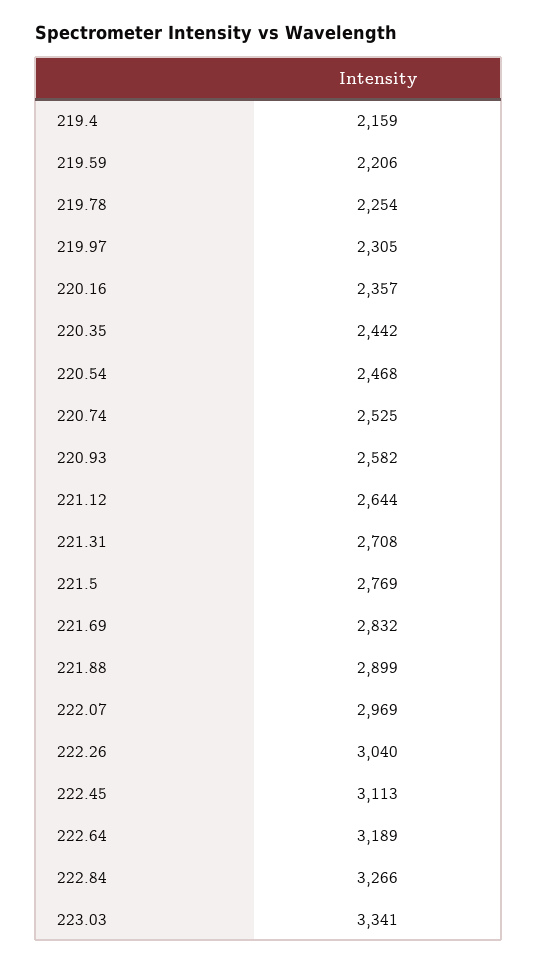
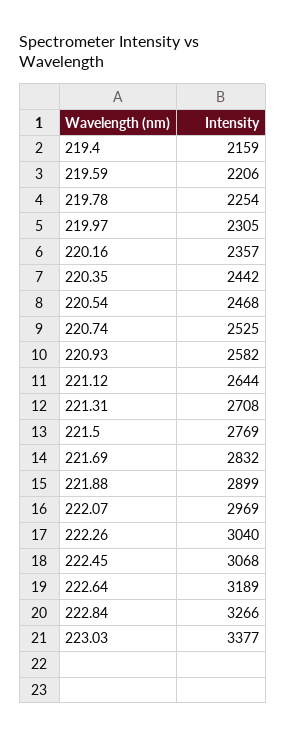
222.45: 3113 -> 3068
223.03: 3341 -> 3377

